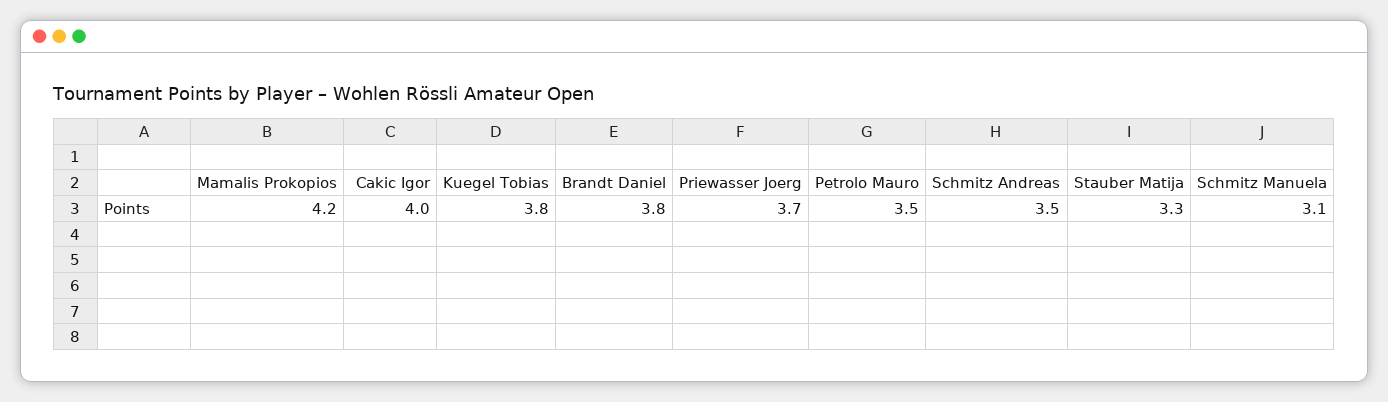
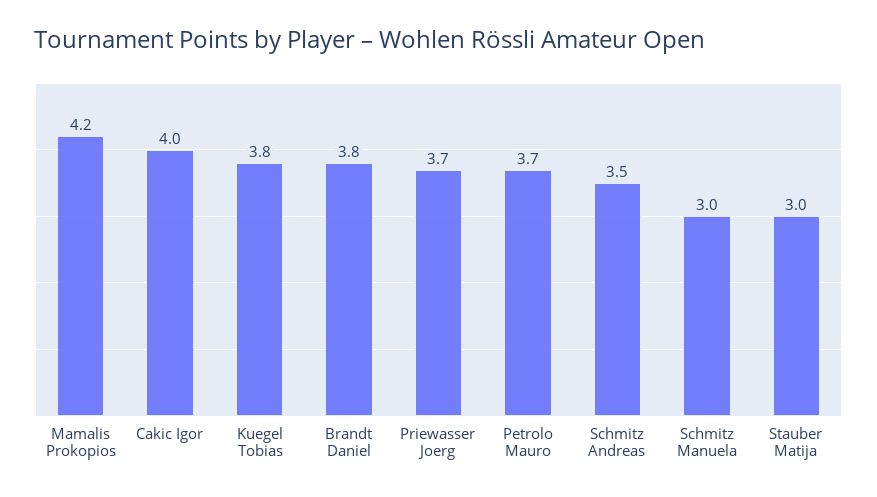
Petrolo Mauro: 3.5 -> 3.7
Stauber Matija: 3.3 -> 3
Schmitz Manuela: 3.1 -> 3

